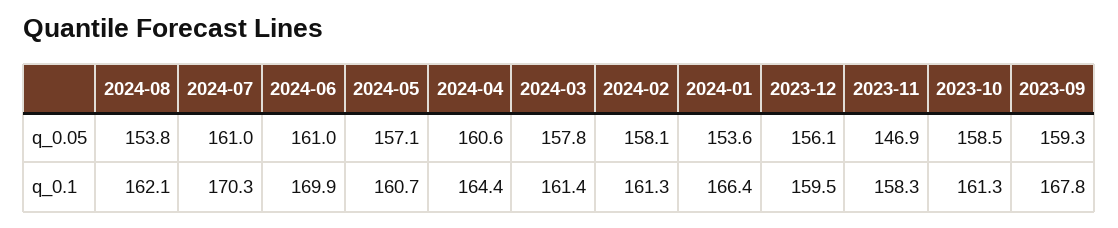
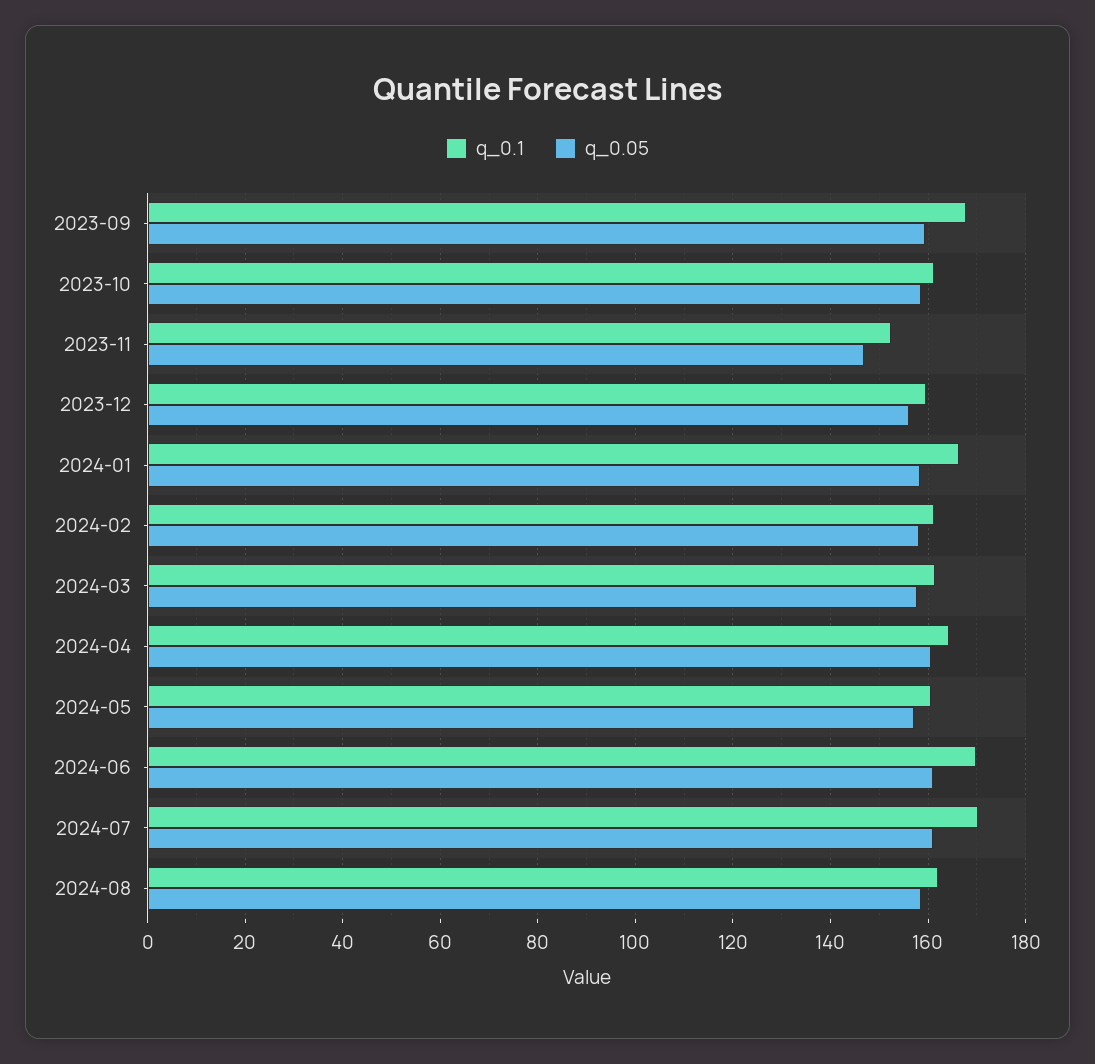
q_0.05, 2024-08: 153.8 -> 158
q_0.05, 2024-01: 153.6 -> 158
q_0.1, 2023-11: 158.3 -> 152

